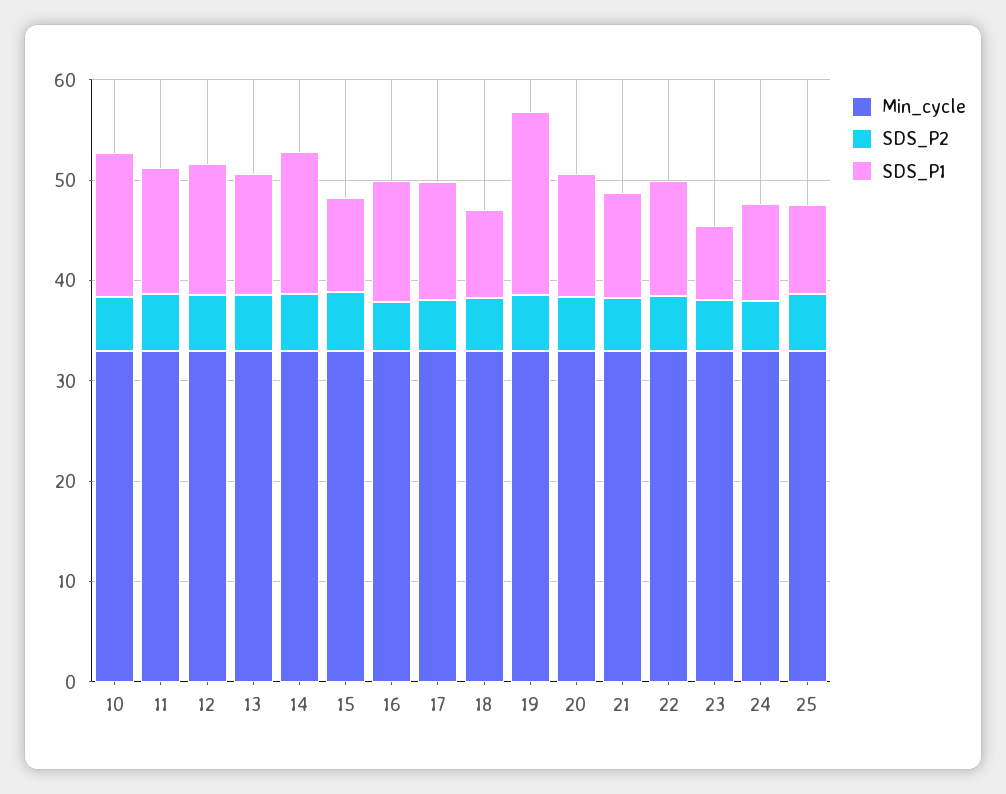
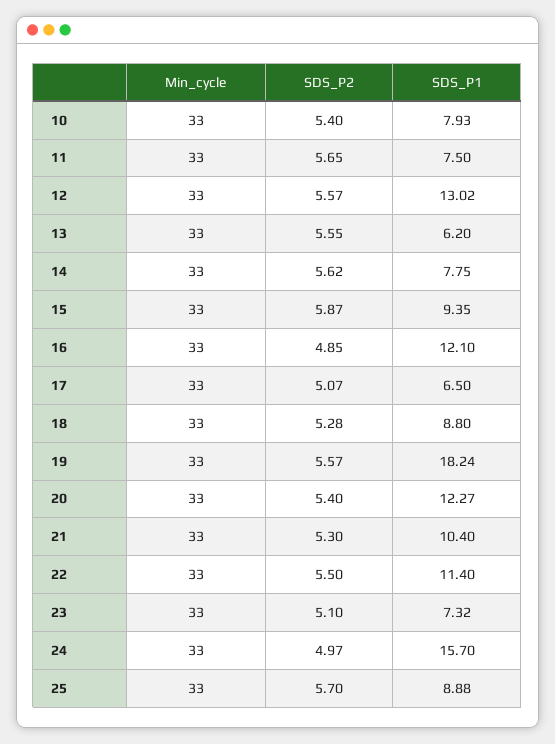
SDS_P1, 10: 14 -> 7.93
SDS_P1, 11: 12 -> 7.5
SDS_P1, 13: 12 -> 6.2
SDS_P1, 14: 14 -> 7.75
SDS_P1, 17: 12 -> 6.5
SDS_P1, 24: 10 -> 15.7

